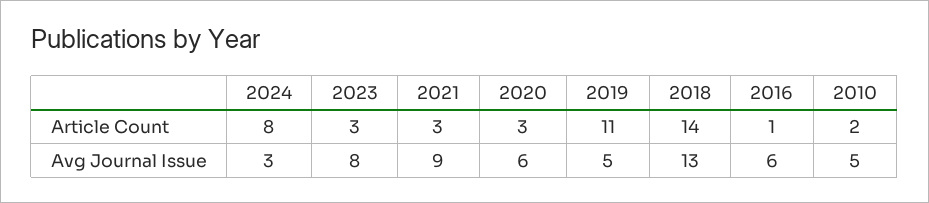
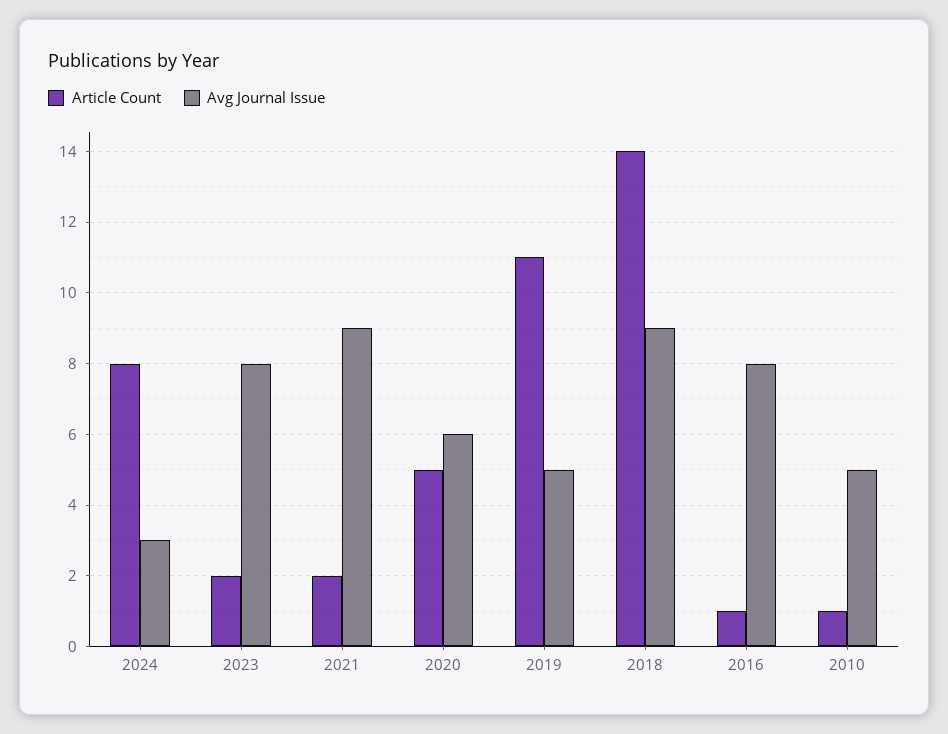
Article Count, 2023: 3 -> 2
Article Count, 2021: 3 -> 2
Article Count, 2020: 3 -> 5
Article Count, 2010: 2 -> 1
Avg Journal Issue, 2018: 13 -> 9
Avg Journal Issue, 2016: 6 -> 8

